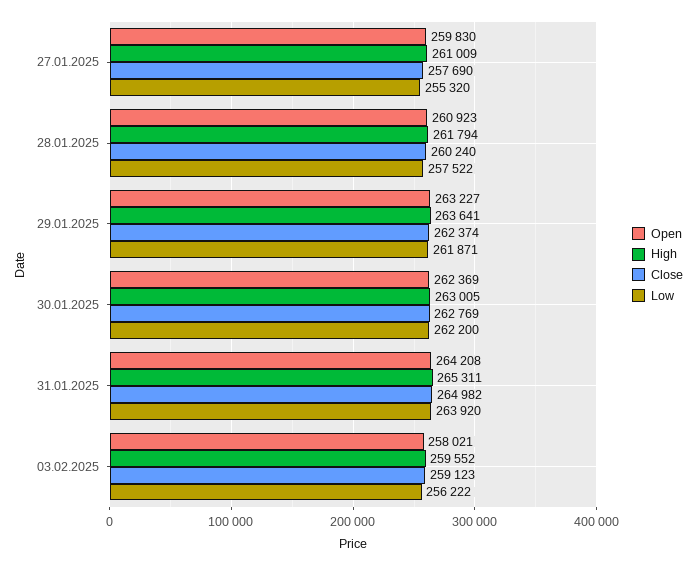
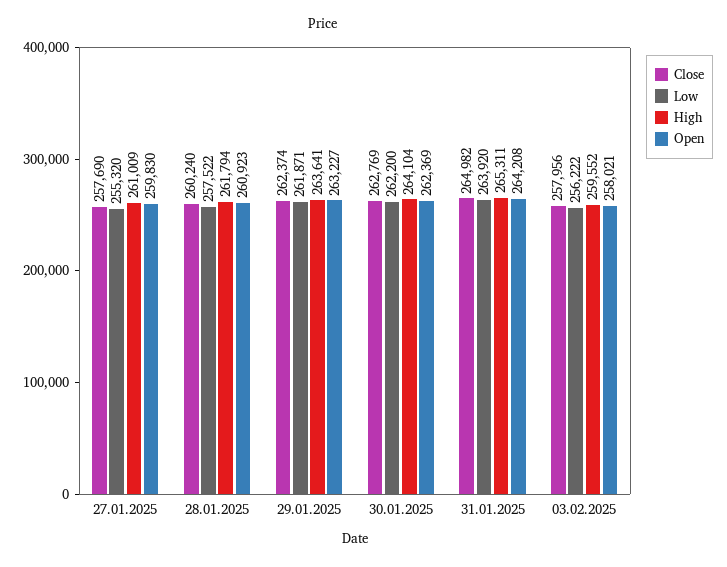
High, 30.01.2025: 263005 -> 264104
Close, 03.02.2025: 259123 -> 257956

